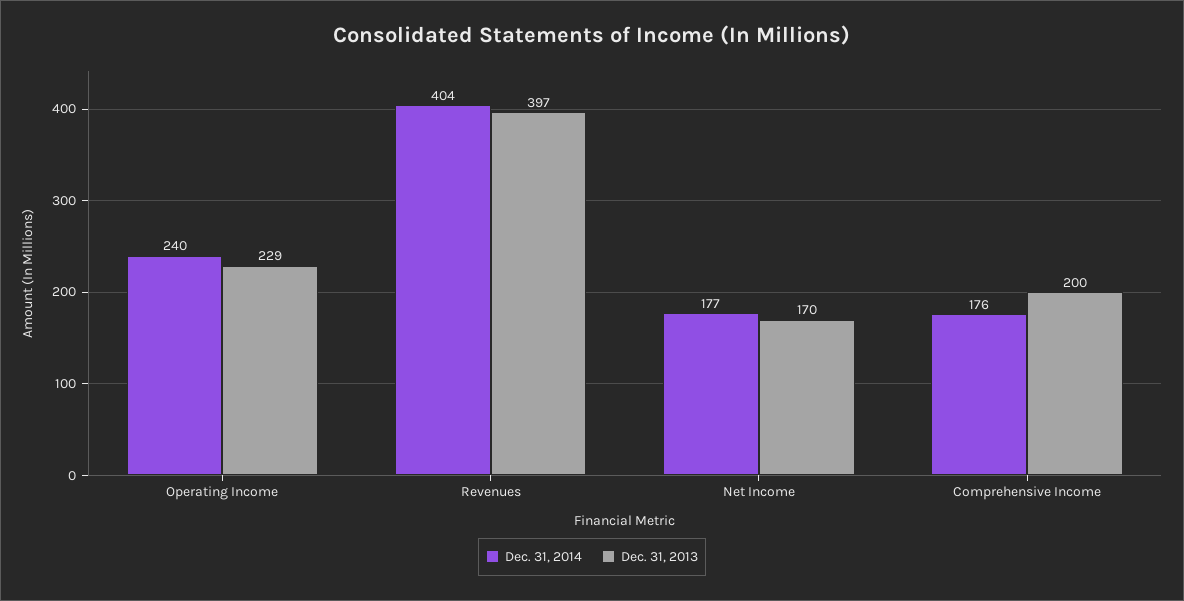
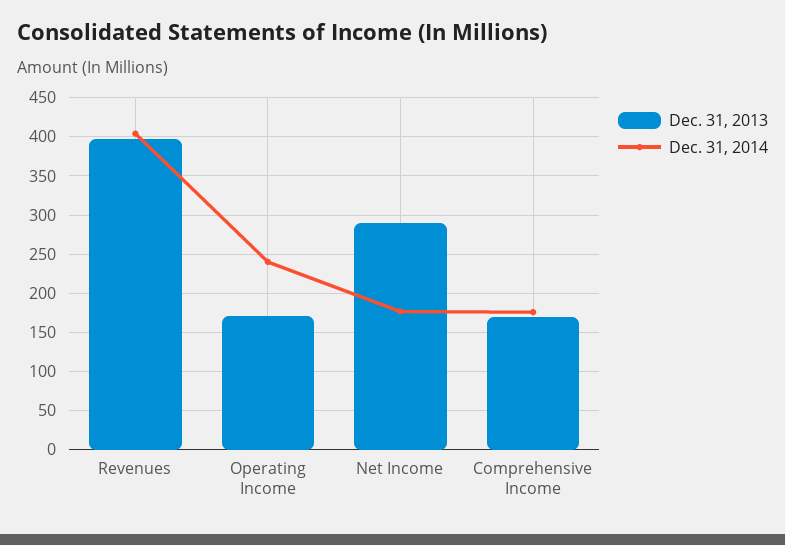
Dec. 31, 2013, Operating Income: 229 -> 170
Dec. 31, 2013, Net Income: 170 -> 290
Dec. 31, 2013, Comprehensive Income: 200 -> 170

